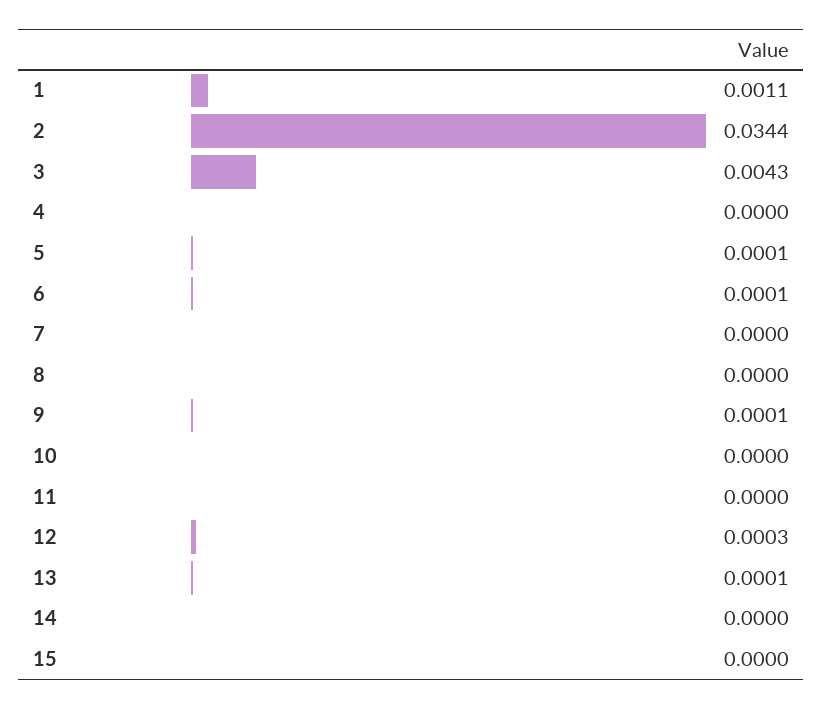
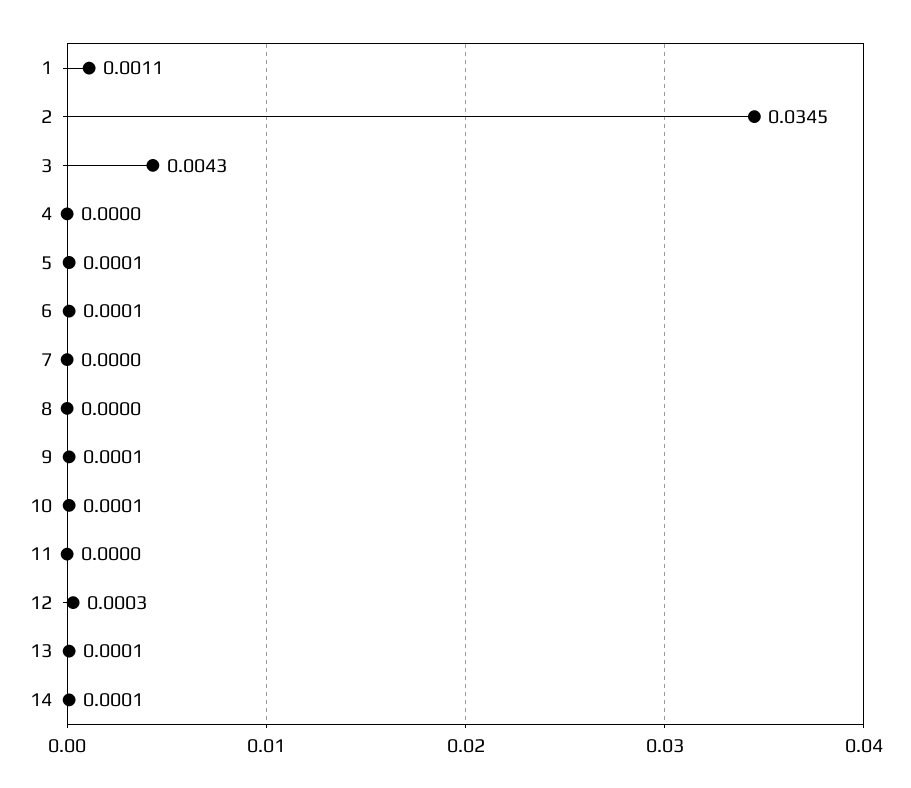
2: 0.0344 -> 0.0345
10: 0 -> 0.0001
14: 0 -> 0.0001
15: 0 -> none

